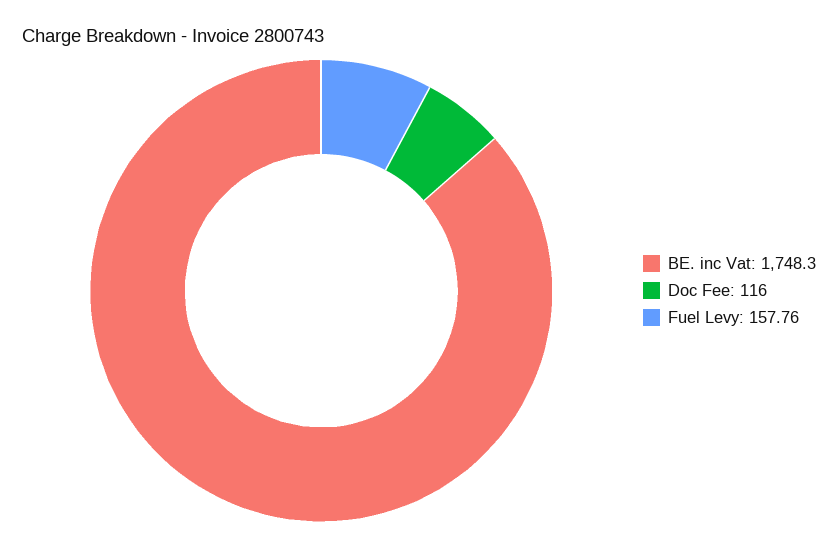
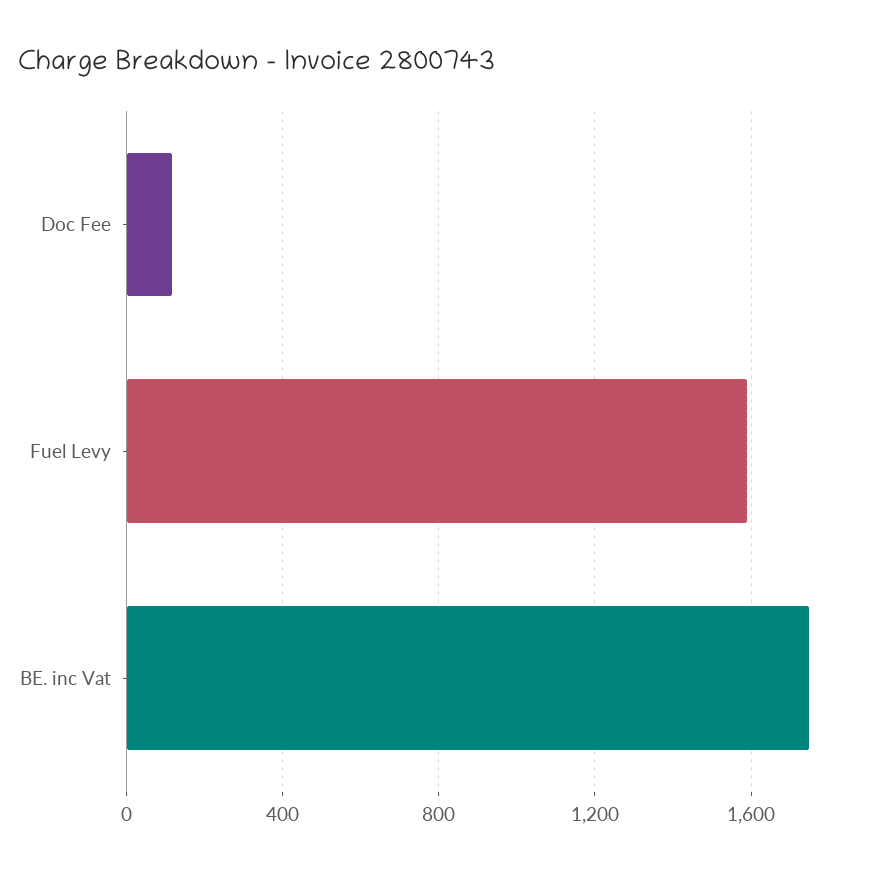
Fuel Levy: 157.76 -> 1600

